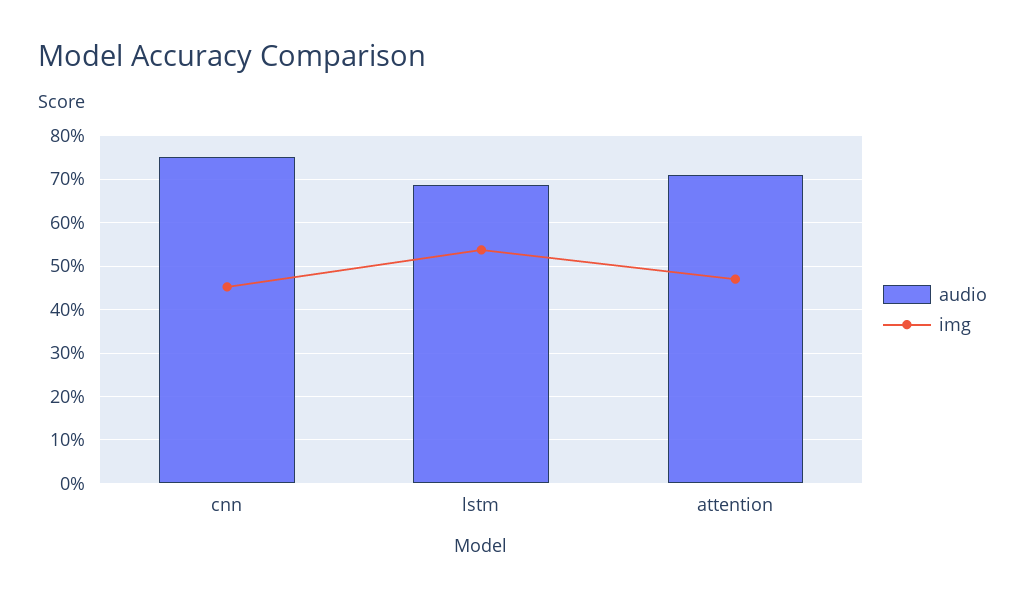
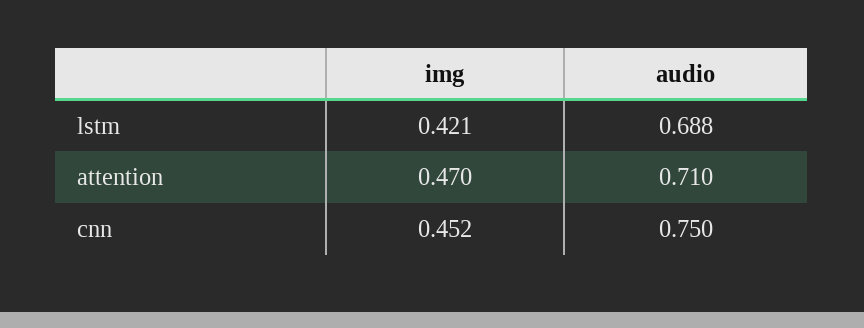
img, lstm: 0.54 -> 0.421

